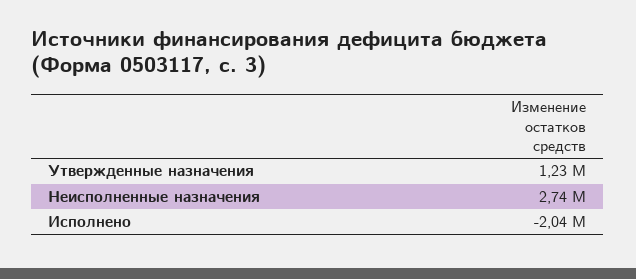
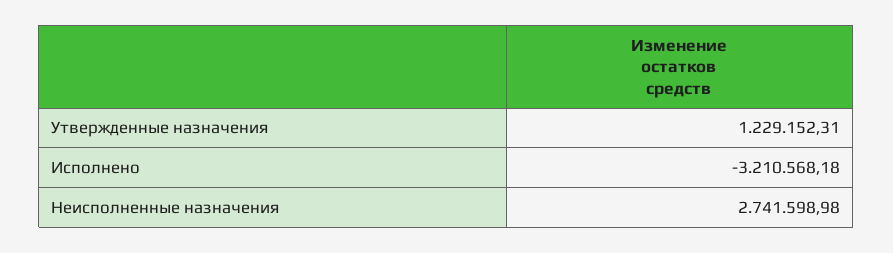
Исполнено: -2040000 -> -3210568.18

